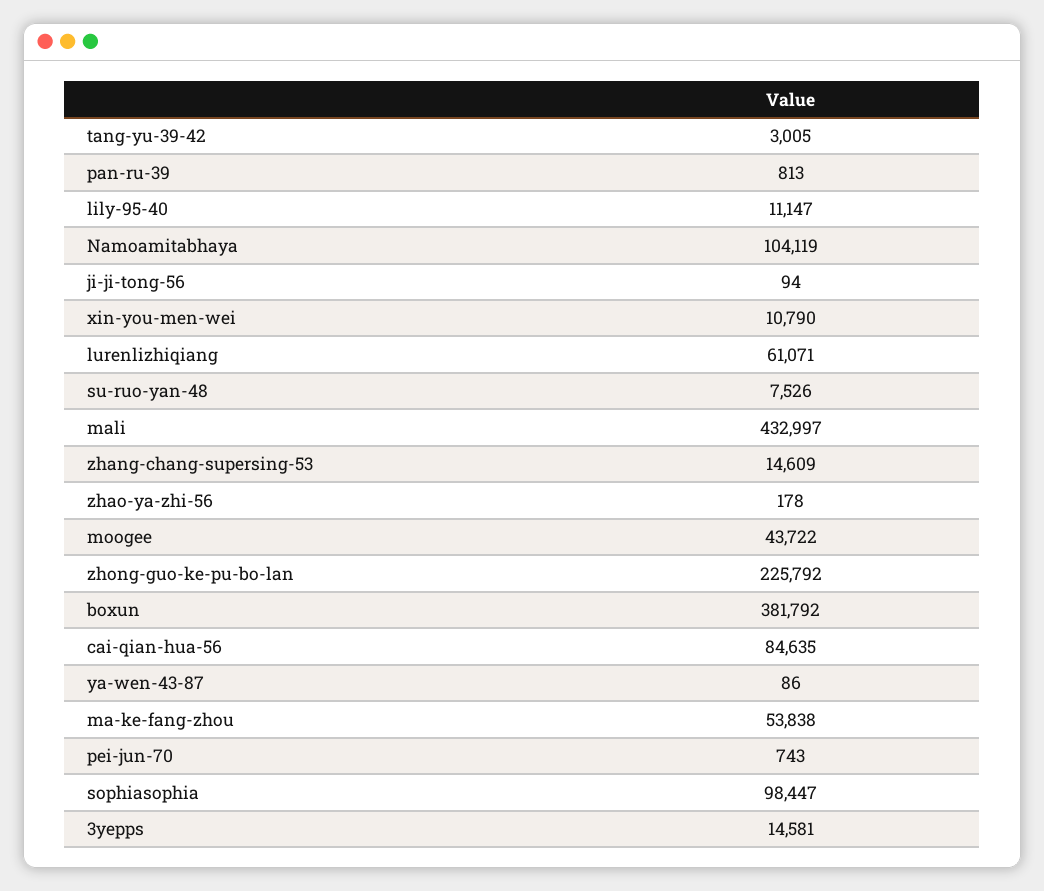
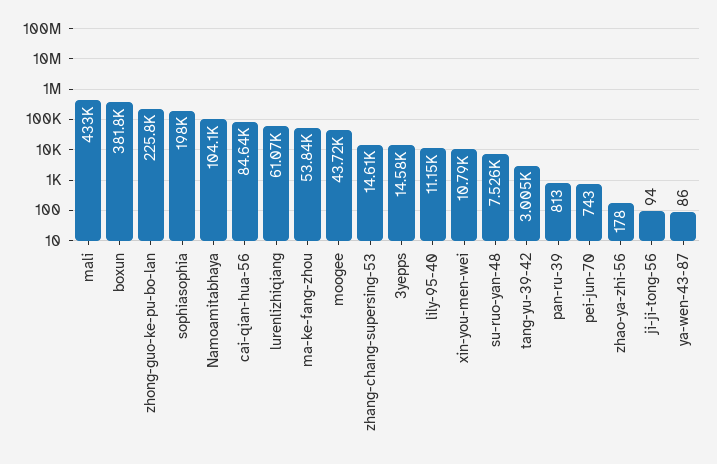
sophiasophia: 98447 -> 198000

